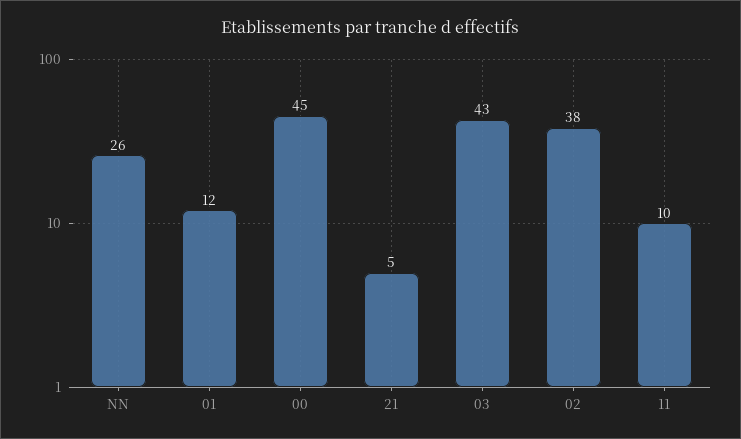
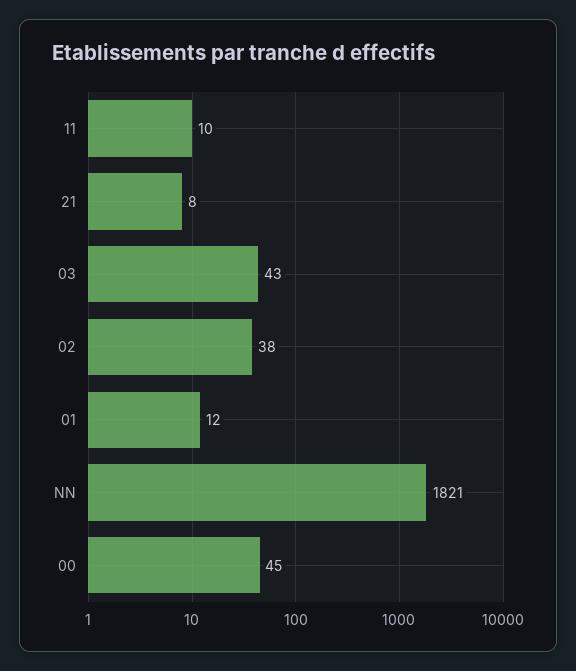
NN: 26 -> 1821
21: 5 -> 8

